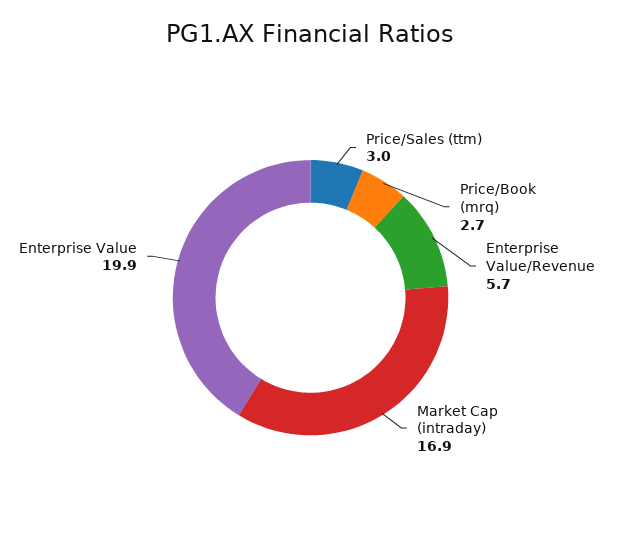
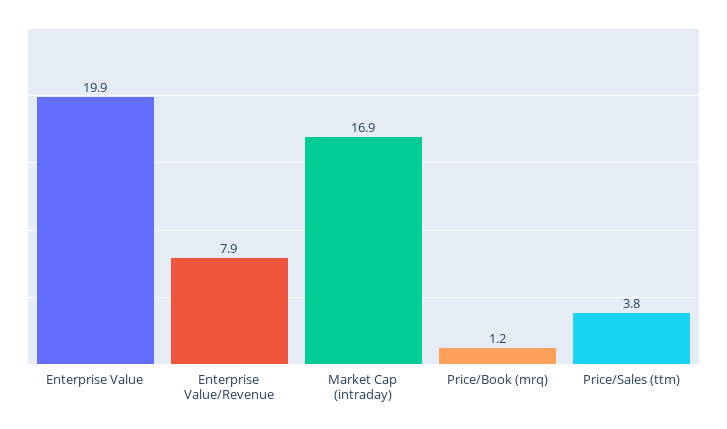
Price/Sales (ttm): 3 -> 3.8
Price/Book (mrq): 2.7 -> 1.2
Enterprise Value/Revenue: 5.7 -> 7.9

